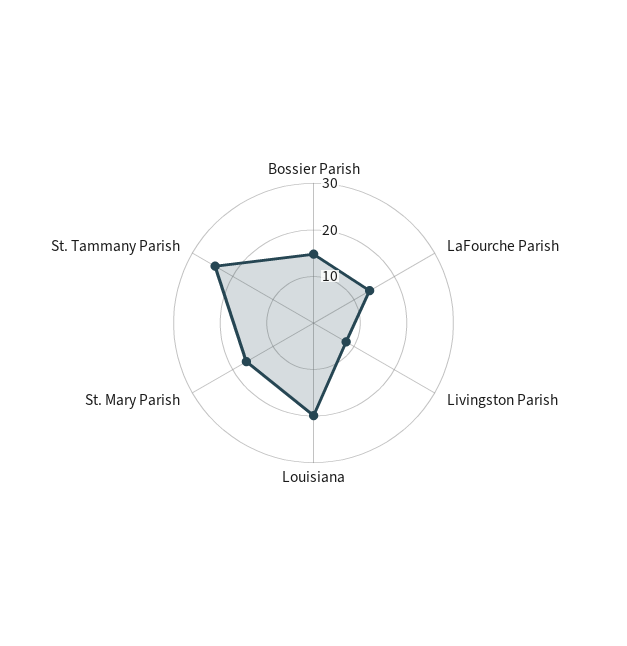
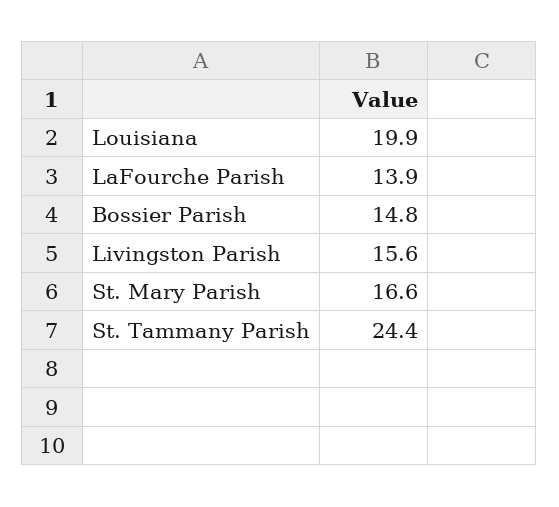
Livingston Parish: 8 -> 15.6

